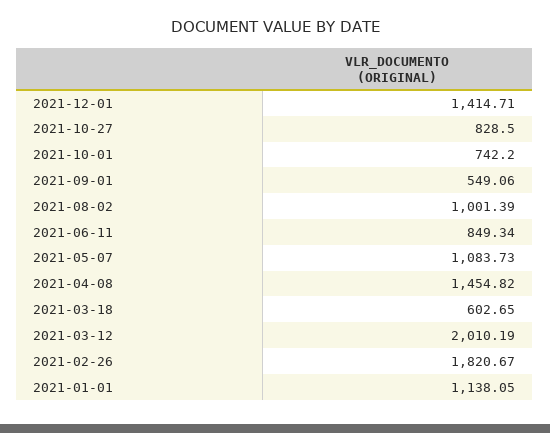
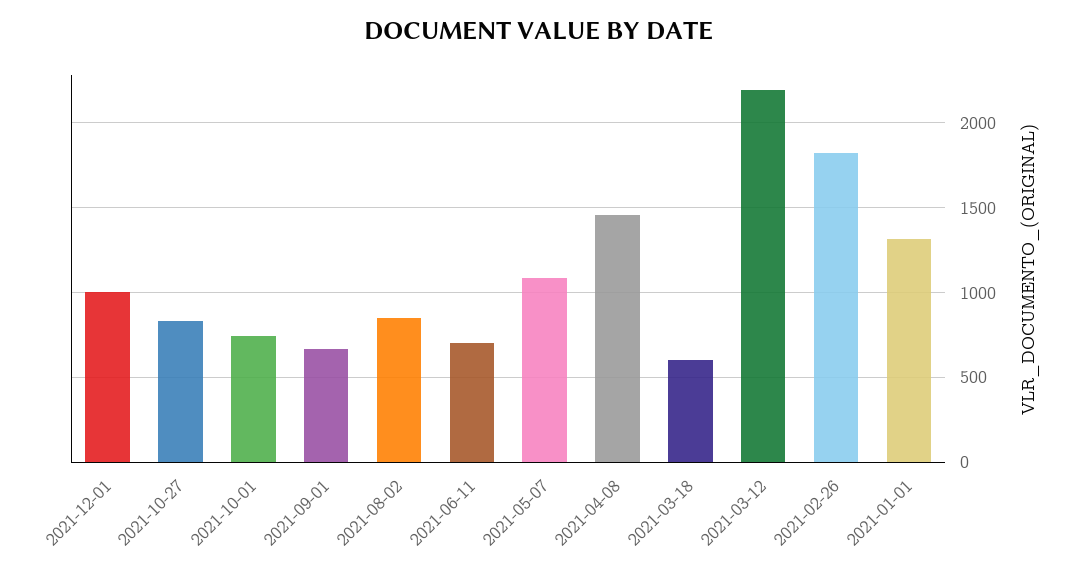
2021-12-01: 1414.71 -> 1000
2021-09-01: 549.06 -> 650
2021-08-02: 1001.39 -> 850
2021-06-11: 849.34 -> 700
2021-03-12: 2010.19 -> 2200
2021-01-01: 1138.05 -> 1300

